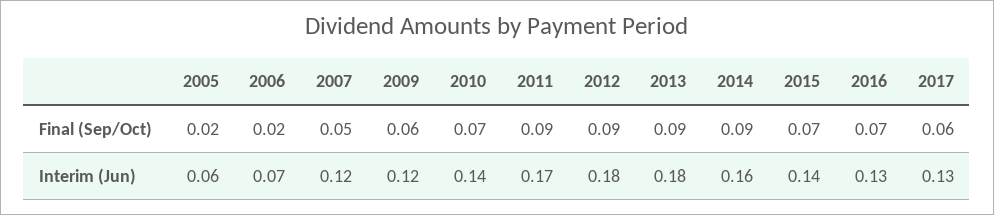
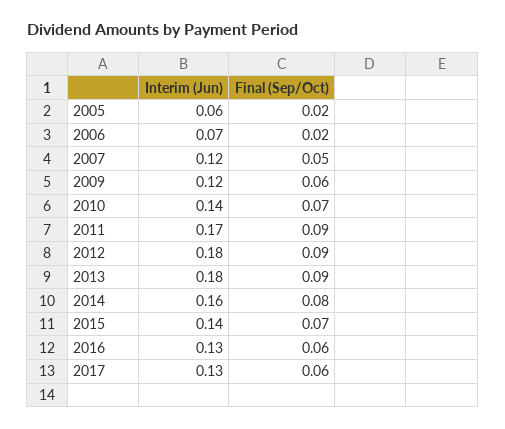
2014, Final (Sep/Oct): 0.09 -> 0.08
2016, Final (Sep/Oct): 0.07 -> 0.06

